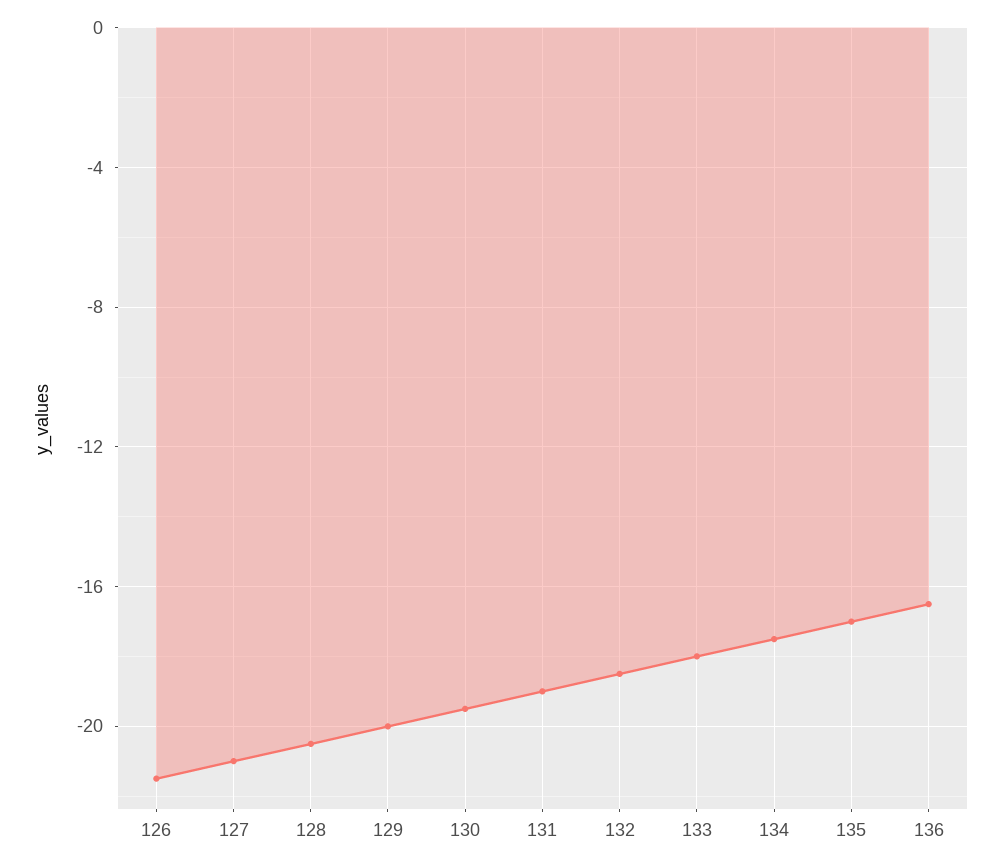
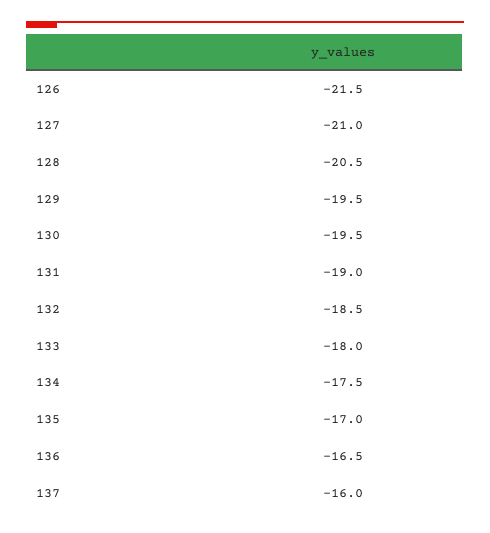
129: -20 -> -19.5
137: none -> -16

